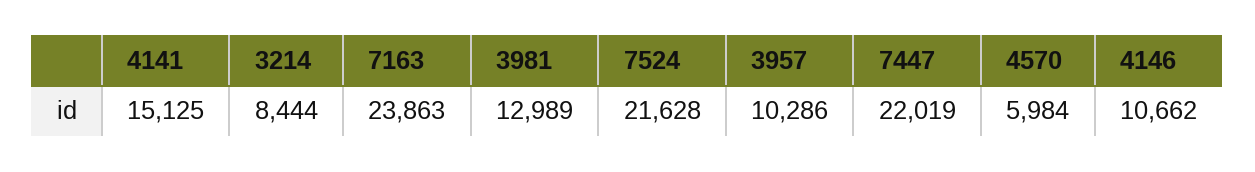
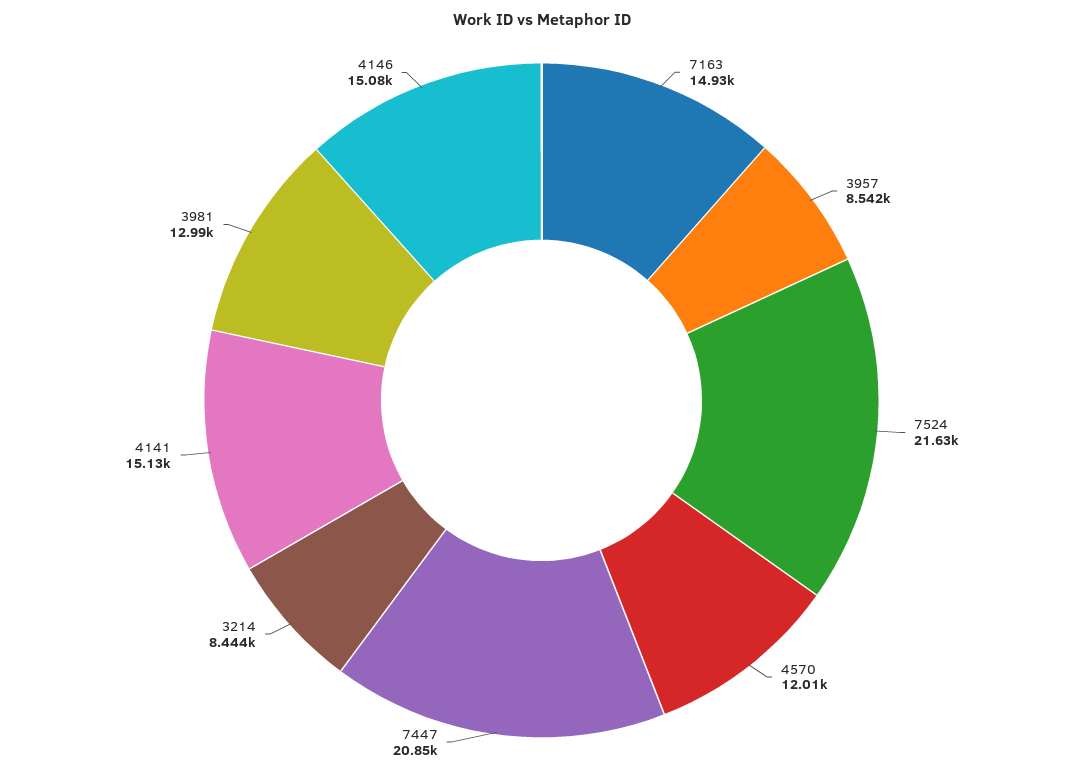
7163: 23863 -> 14930
3957: 10286 -> 8542
7447: 22019 -> 20850
4570: 5984 -> 12010
4146: 10662 -> 15080

